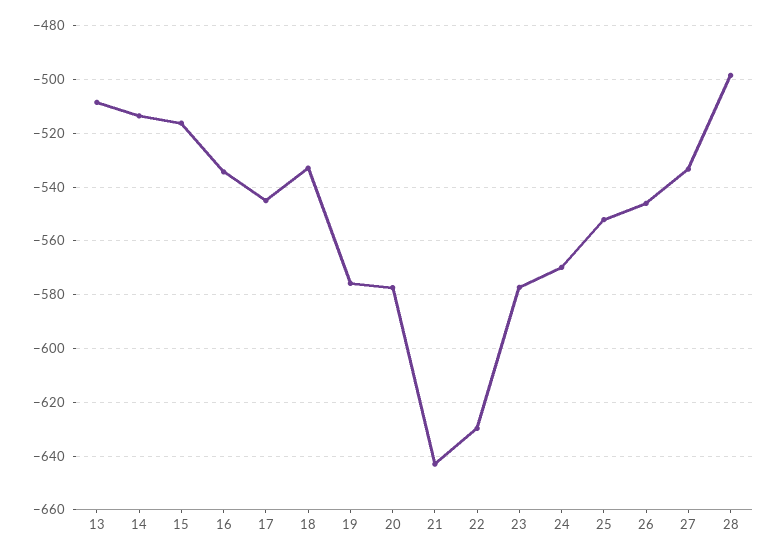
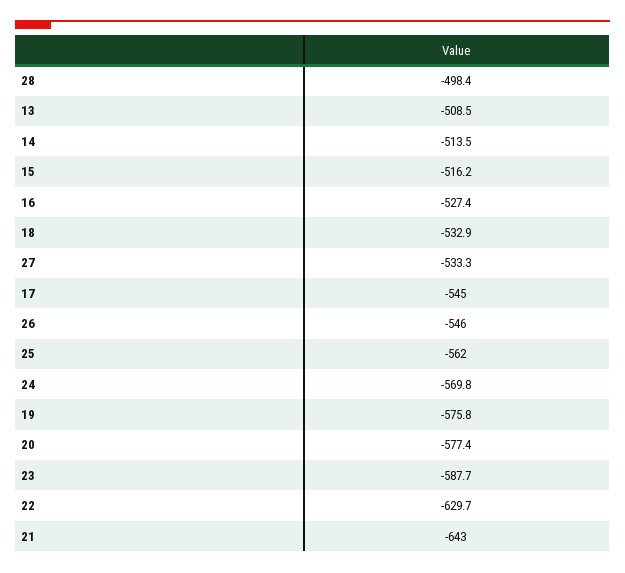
16: -535 -> -527.4
23: -577.5 -> -587.7
25: -552.5 -> -562

